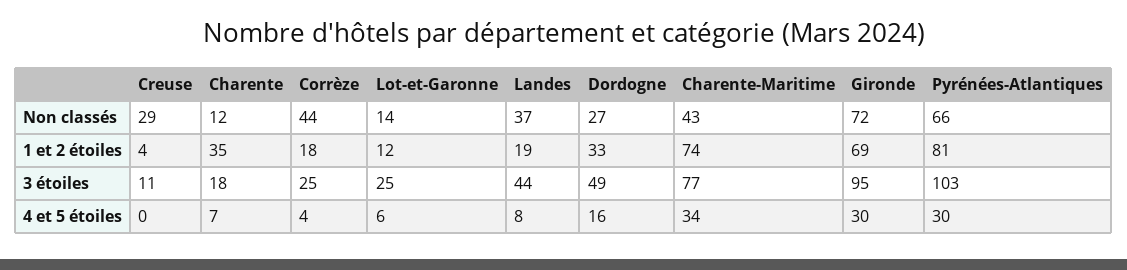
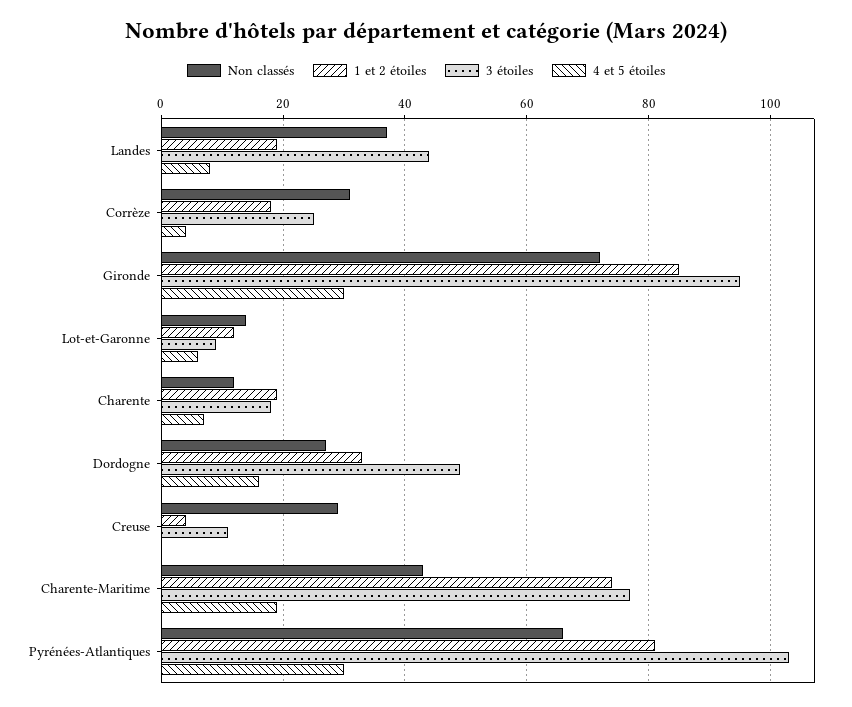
Non classés, Corrèze: 44 -> 30
1 et 2 étoiles, Charente: 35 -> 20
1 et 2 étoiles, Gironde: 69 -> 85
3 étoiles, Lot-et-Garonne: 25 -> 10
4 et 5 étoiles, Charente-Maritime: 34 -> 20

